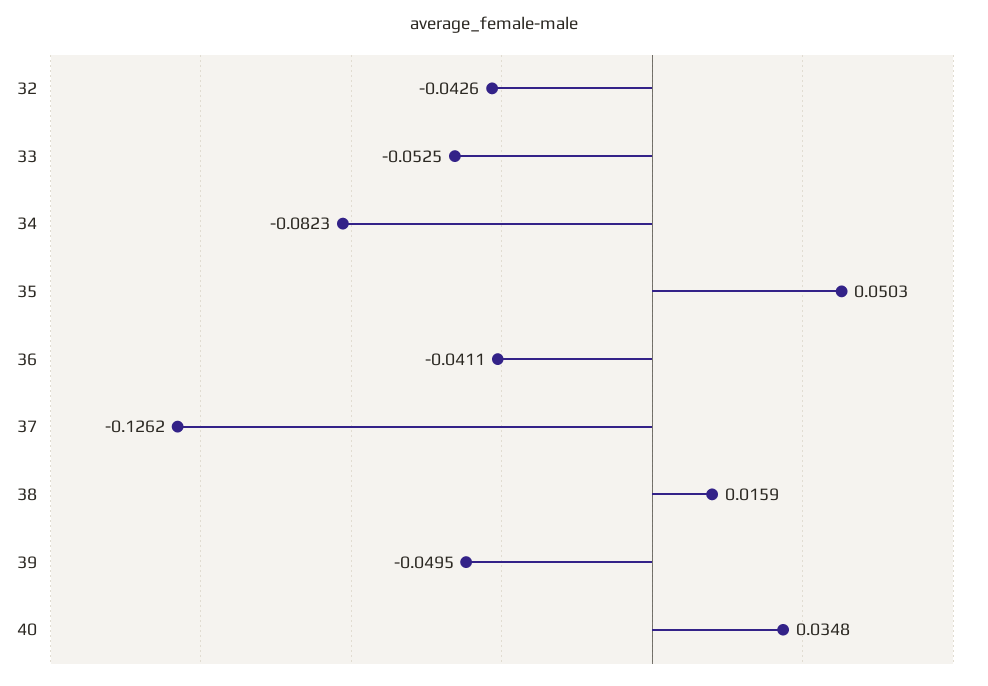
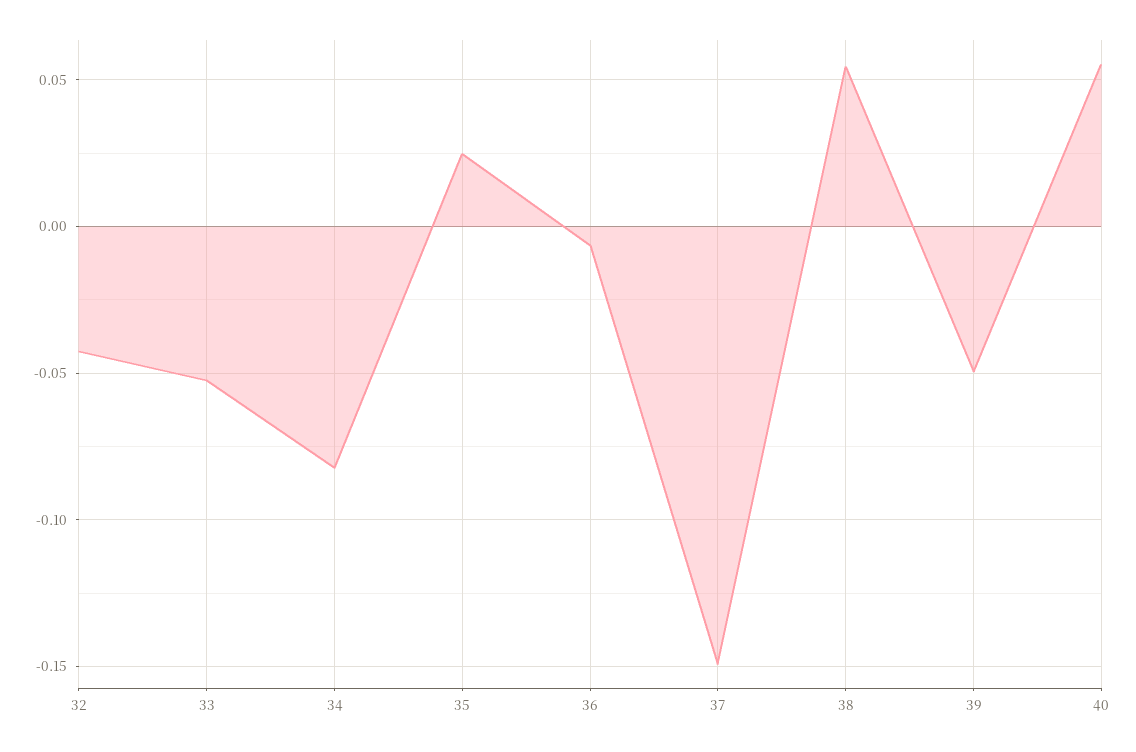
35: 0.0503 -> 0.025
36: -0.0411 -> -0.005
37: -0.1262 -> -0.15
38: 0.0159 -> 0.055
40: 0.0348 -> 0.055

